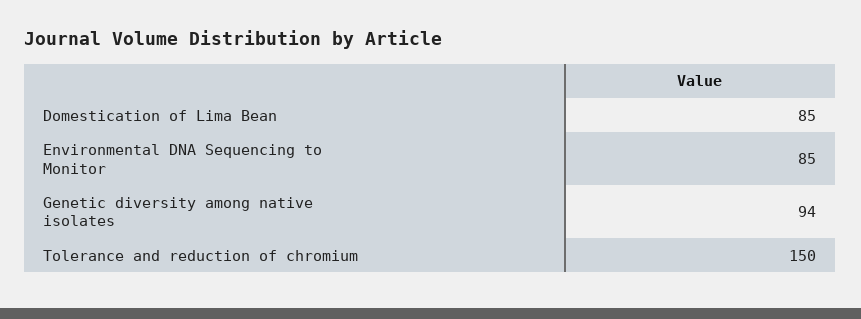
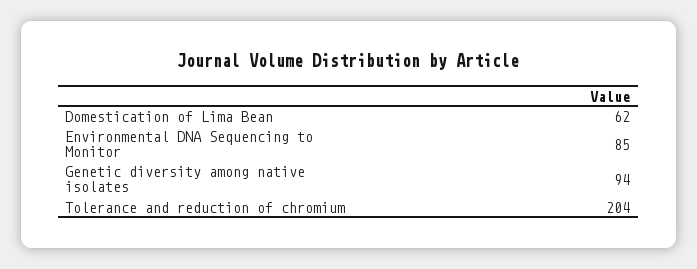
Domestication of Lima Bean: 85 -> 62
Tolerance and reduction of chromium: 150 -> 204

